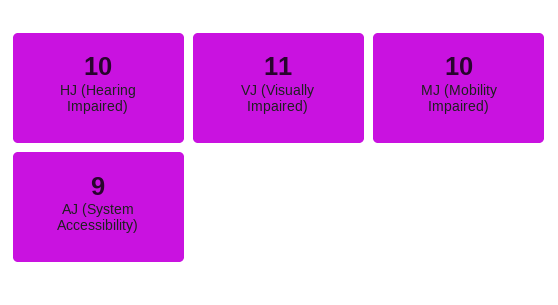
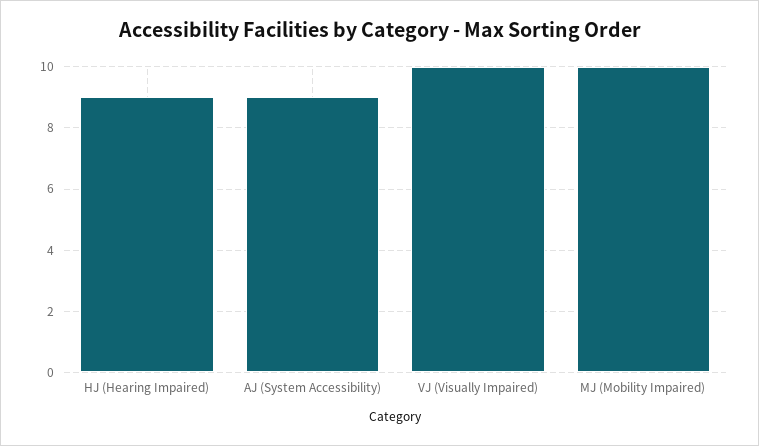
HJ (Hearing Impaired): 10 -> 9
VJ (Visually Impaired): 11 -> 10

